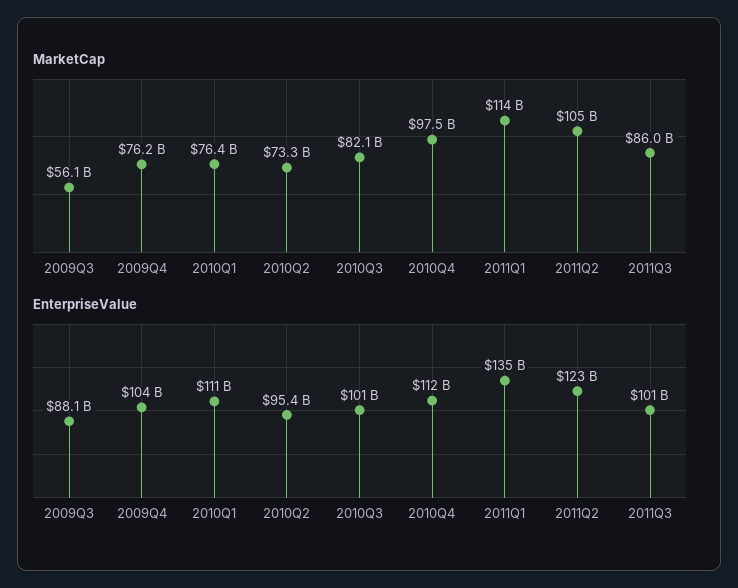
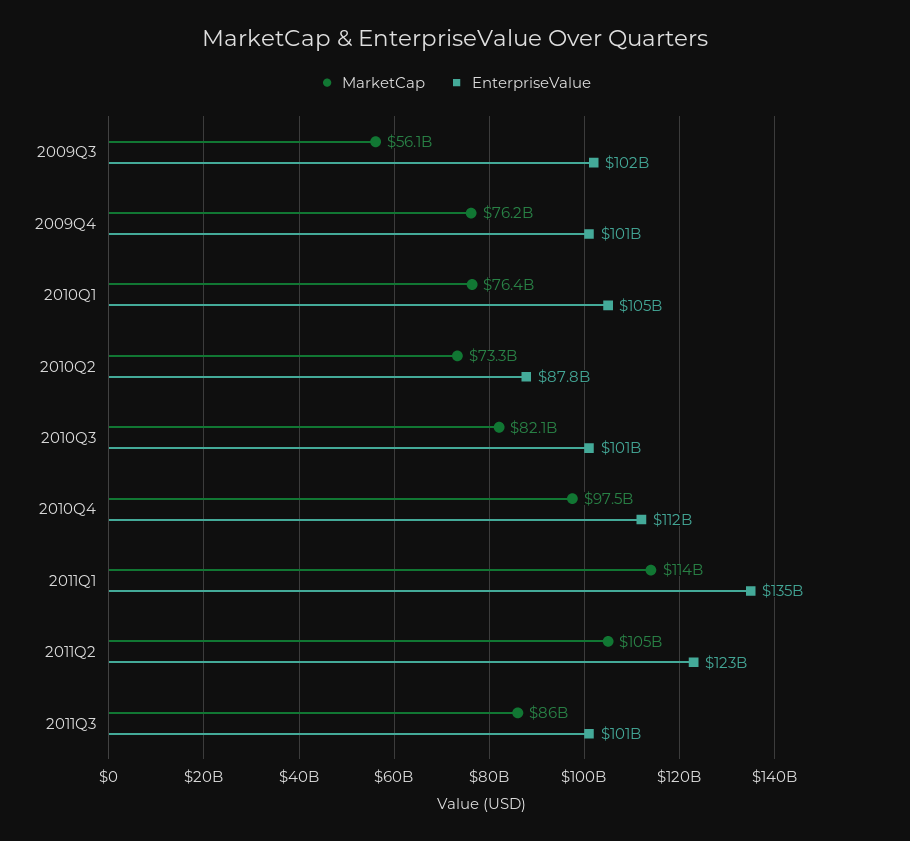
EnterpriseValue, 2009Q3: 88100000000 -> 102000000000
EnterpriseValue, 2009Q4: 104000000000 -> 101000000000
EnterpriseValue, 2010Q1: 111000000000 -> 105000000000
EnterpriseValue, 2010Q2: 95400000000 -> 87800000000

